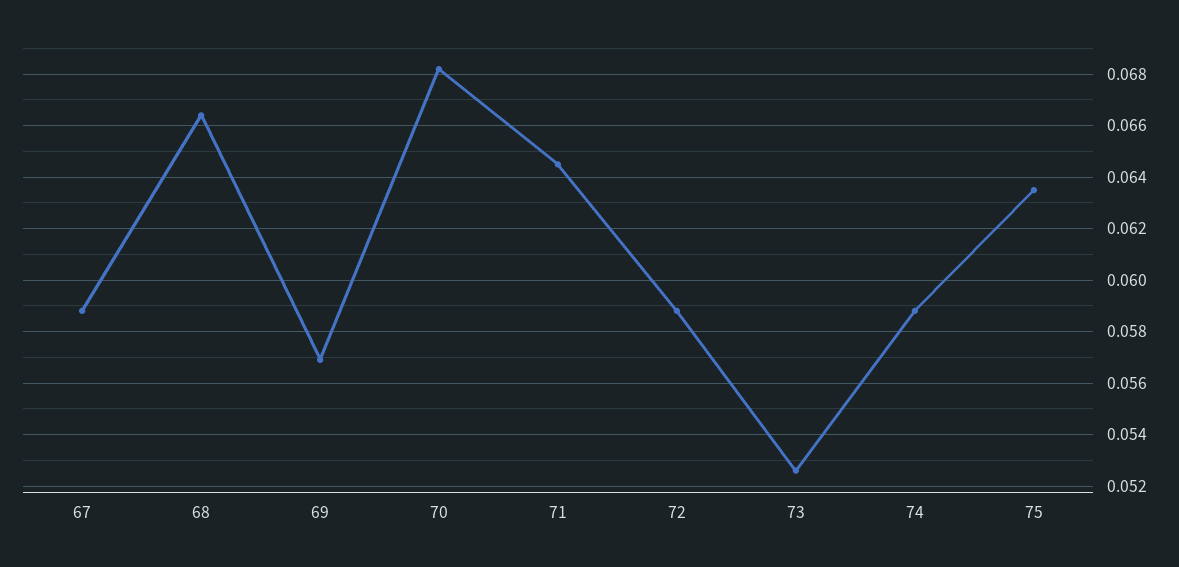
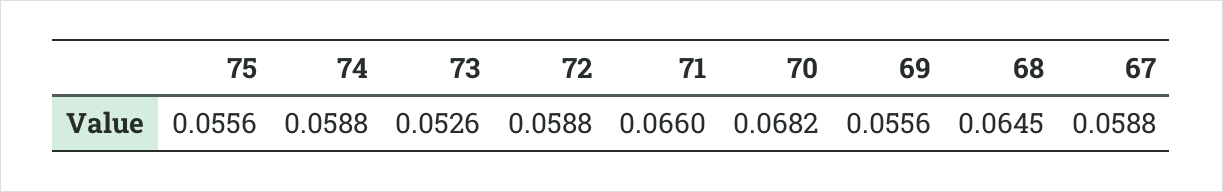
68: 0.0665 -> 0.0645
69: 0.057 -> 0.0556
71: 0.0645 -> 0.066
75: 0.0635 -> 0.0556

